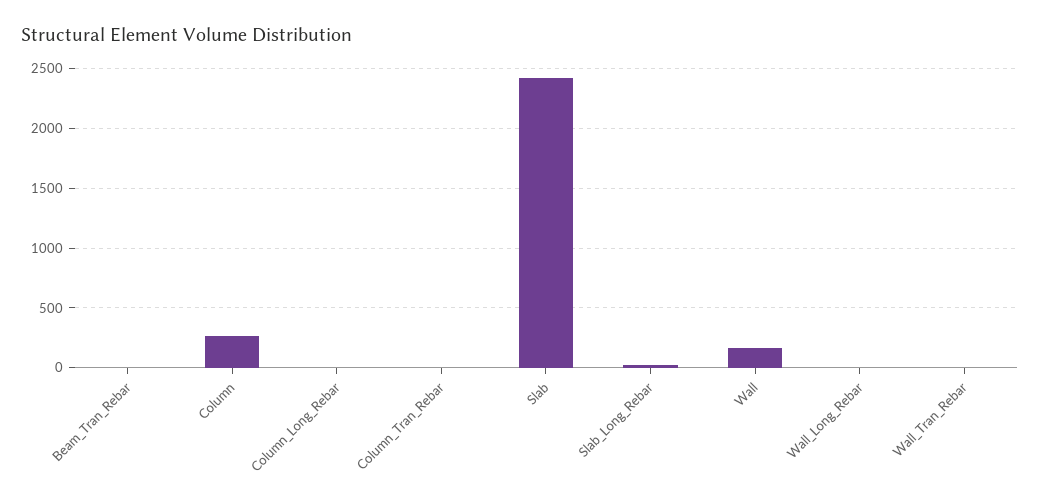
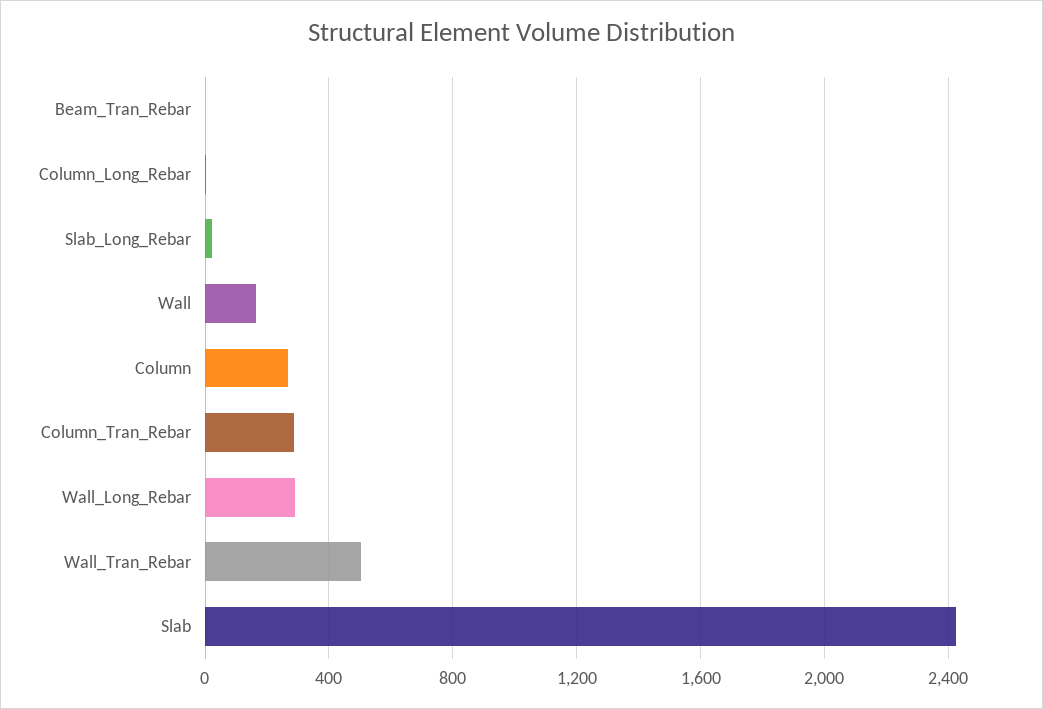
Column_Tran_Rebar: 0 -> 300
Wall_Long_Rebar: 0 -> 300
Wall_Tran_Rebar: 0 -> 500

